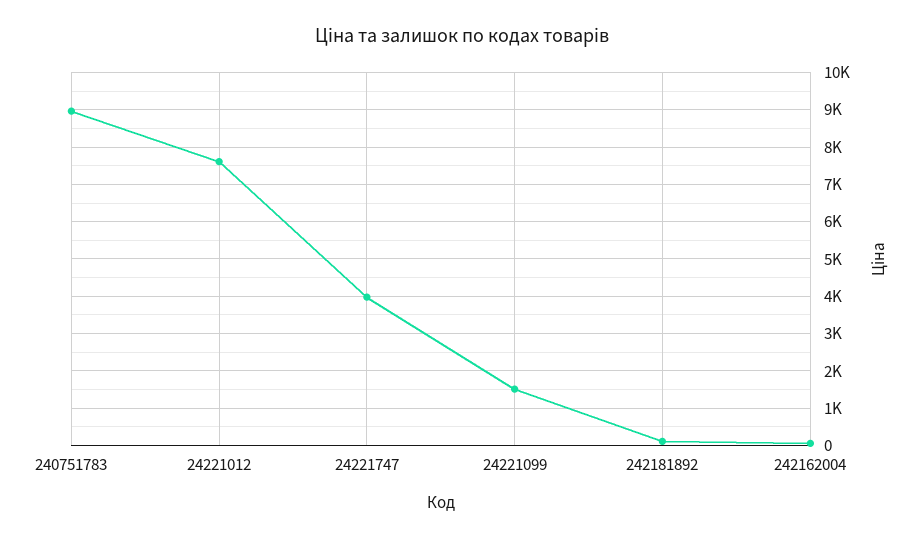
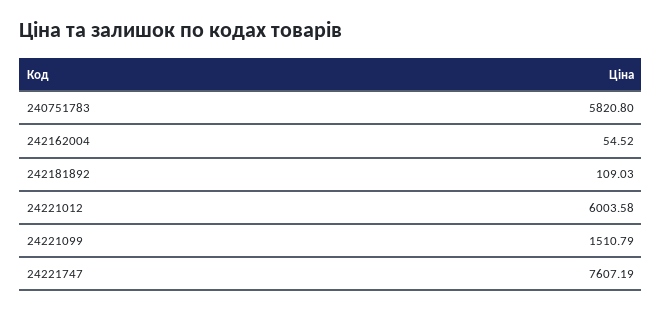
240751783: 9000 -> 5820.8
24221012: 7600 -> 6003.58
24221747: 4000 -> 7607.19

